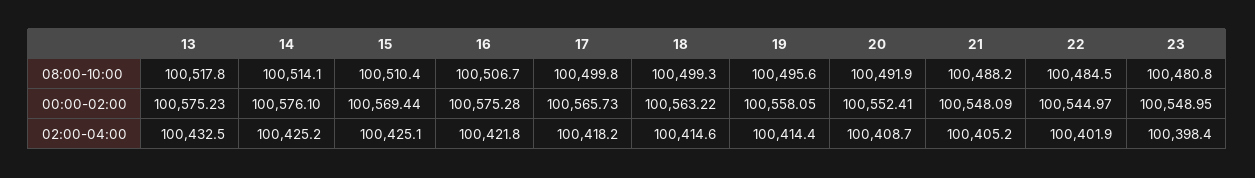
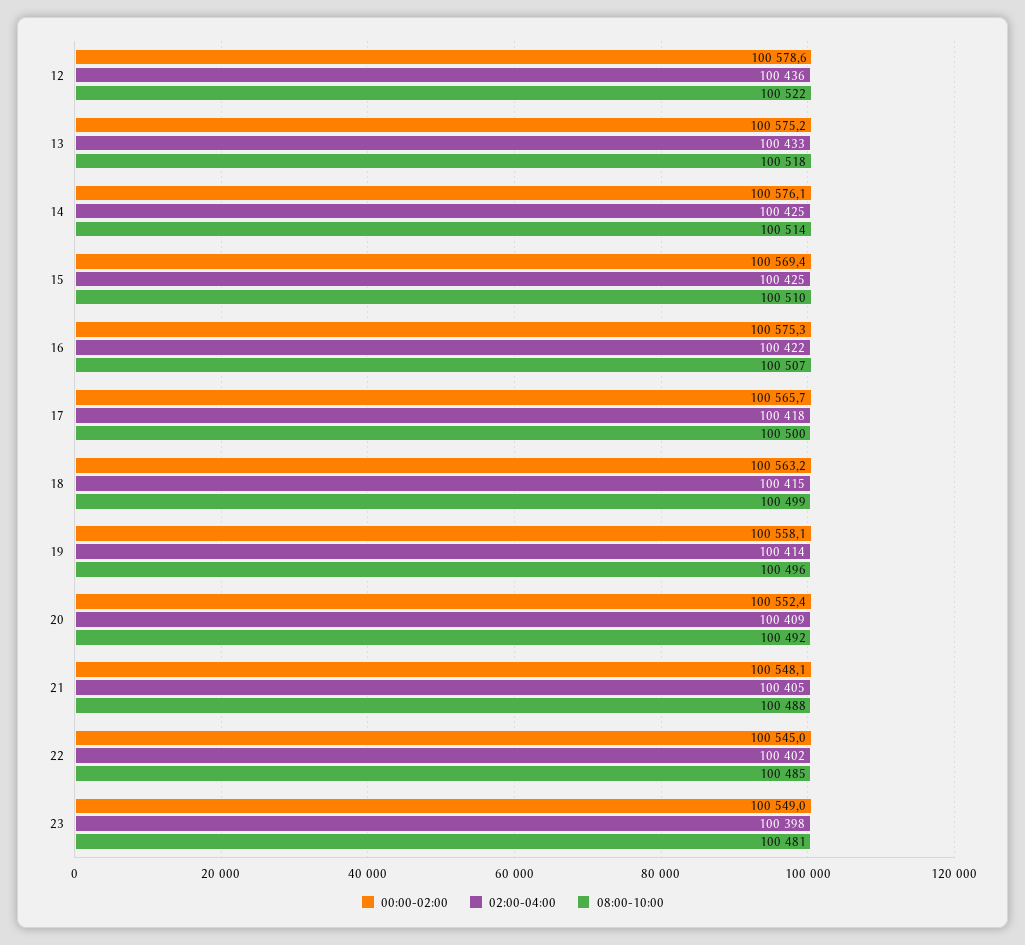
00:00-02:00, 12: none -> 100578.6
02:00-04:00, 12: none -> 100436
08:00-10:00, 12: none -> 100522

